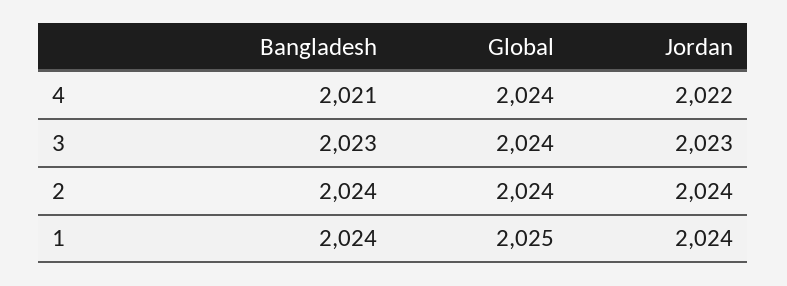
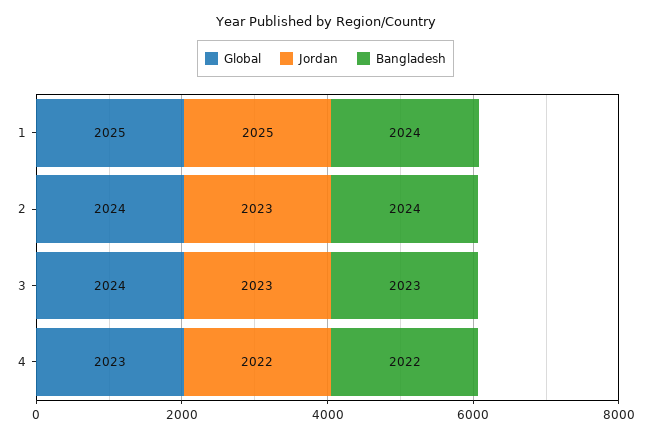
Bangladesh, 4: 2021 -> 2022
Global, 4: 2024 -> 2023
Jordan, 2: 2024 -> 2023
Jordan, 1: 2024 -> 2025

